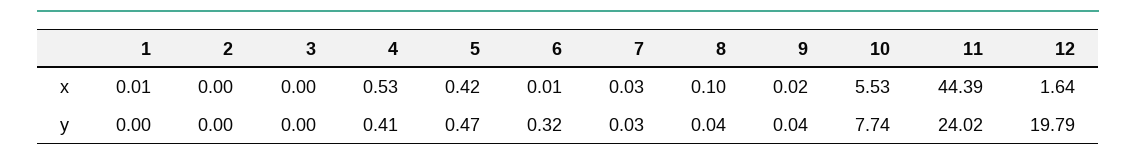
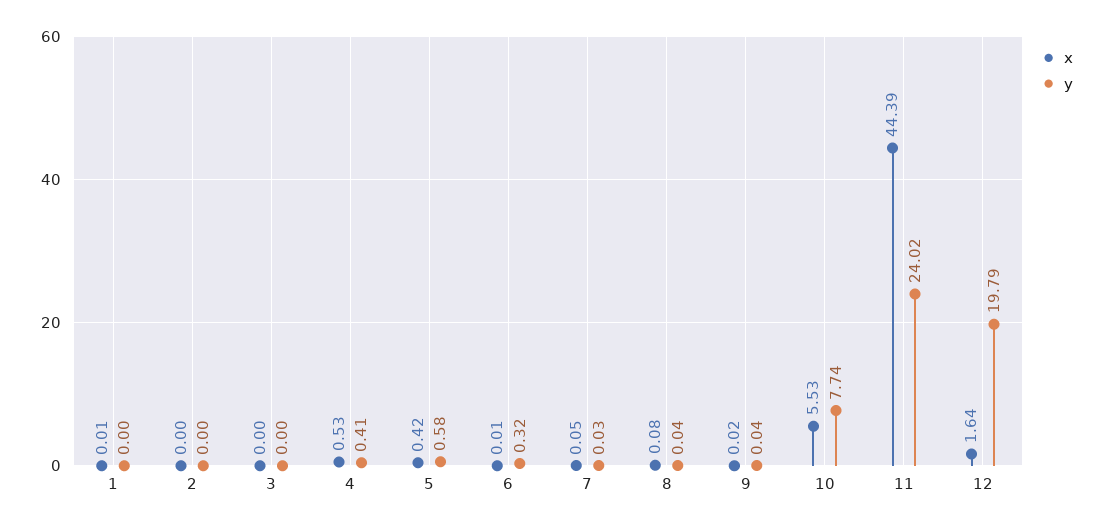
x, 7: 0.03 -> 0.05
x, 8: 0.1 -> 0.08
y, 5: 0.47 -> 0.58

